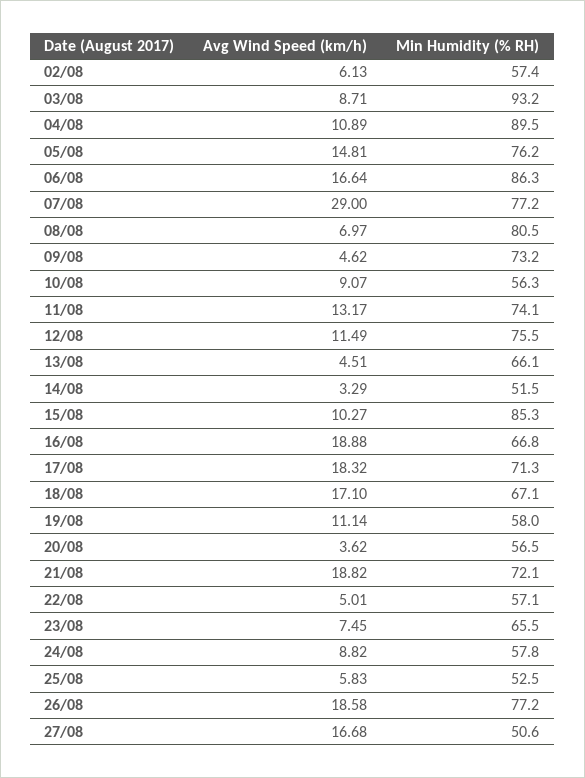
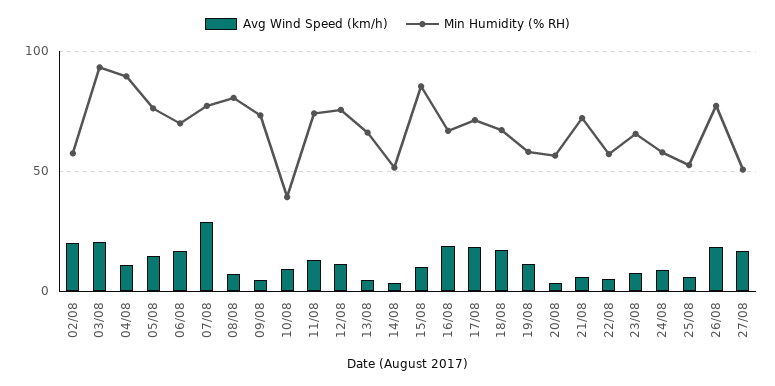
Avg Wind Speed (km/h), 02/08: 6.13 -> 20
Avg Wind Speed (km/h), 03/08: 8.71 -> 20
Min Humidity (% RH), 06/08: 86.3 -> 70
Min Humidity (% RH), 10/08: 56.3 -> 40
Avg Wind Speed (km/h), 21/08: 18.82 -> 5

